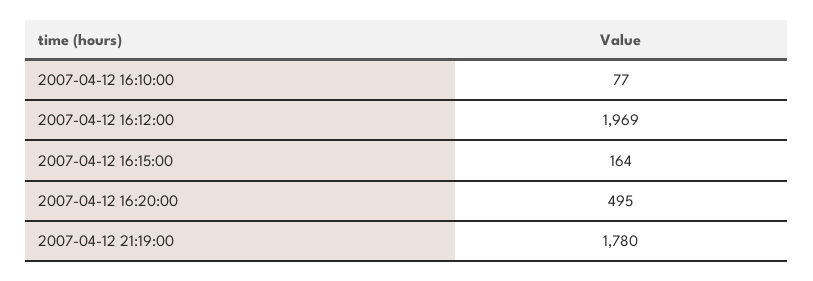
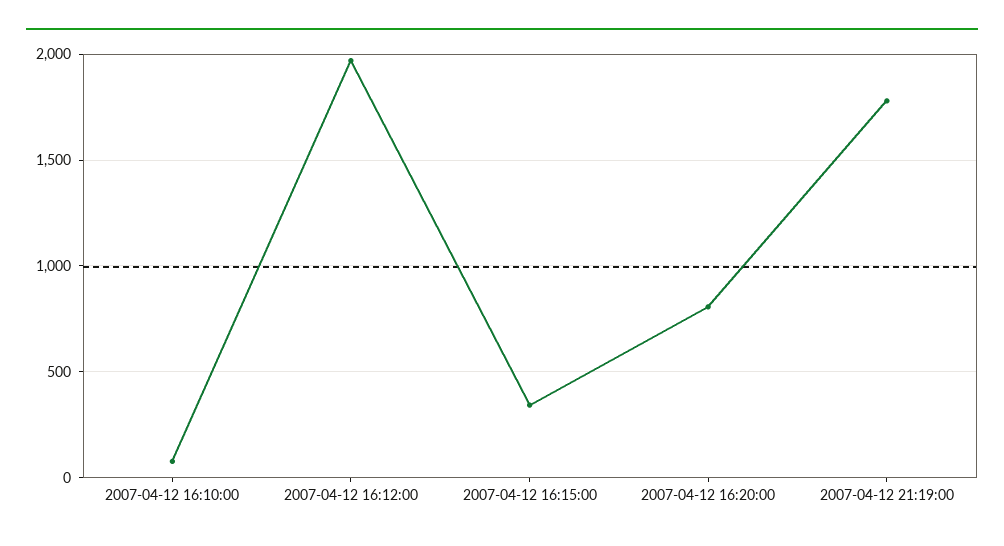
2007-04-12 16:15:00: 164 -> 350
2007-04-12 16:20:00: 495 -> 800

